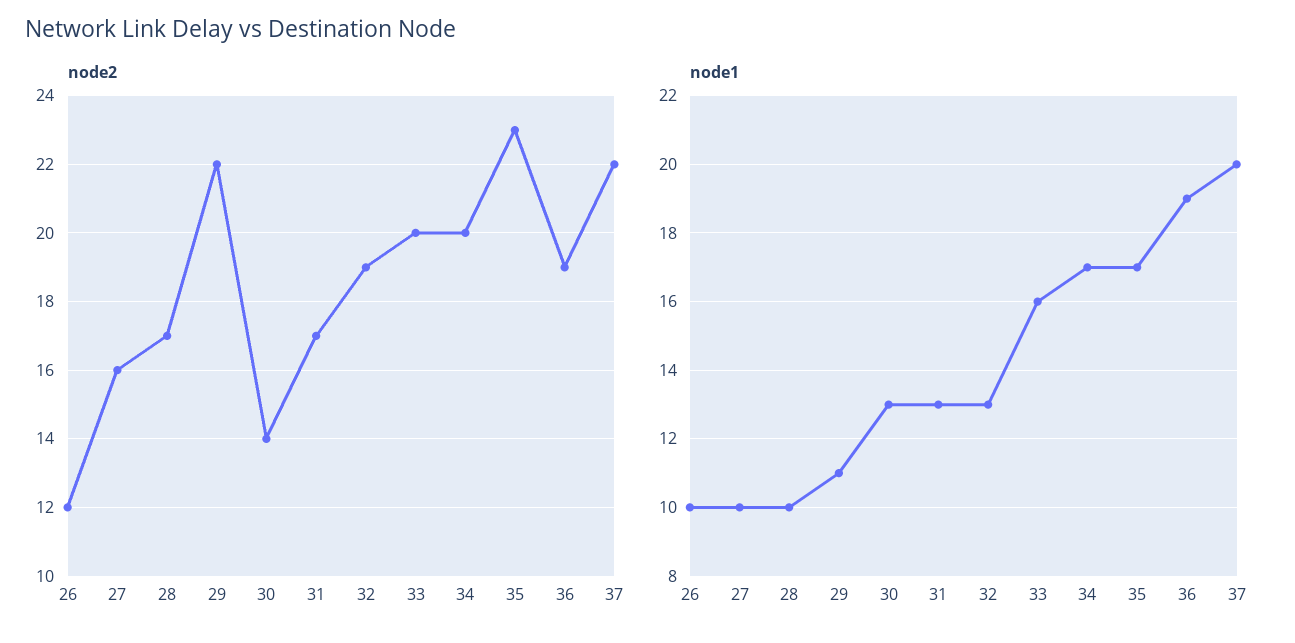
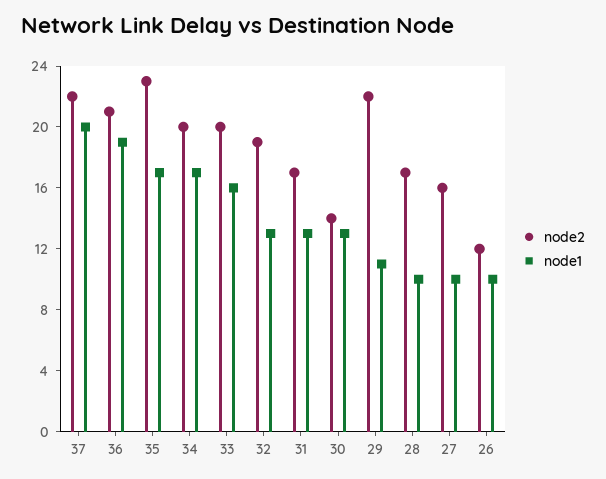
node2, 36: 19 -> 21

